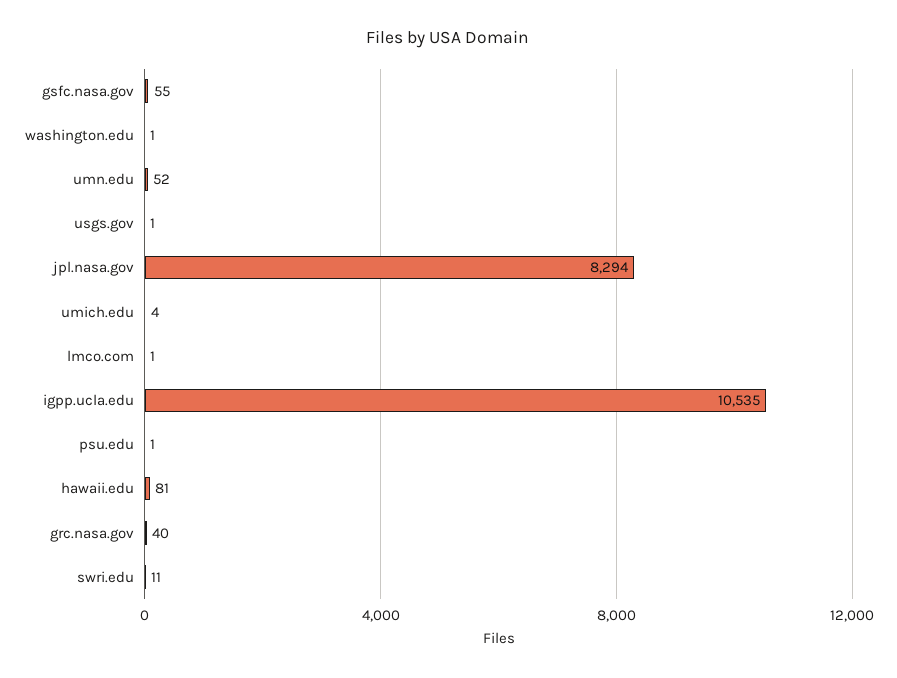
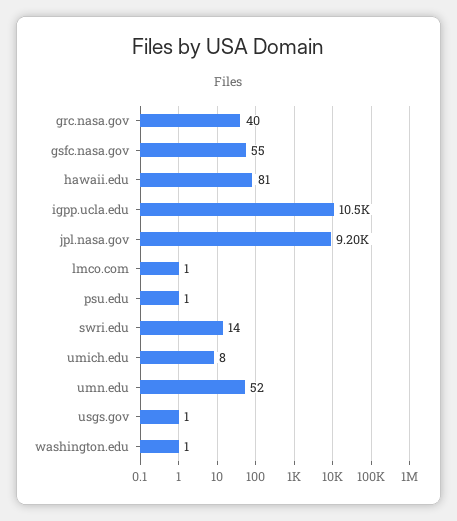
jpl.nasa.gov: 8294 -> 9200
umich.edu: 4 -> 8
swri.edu: 11 -> 14

